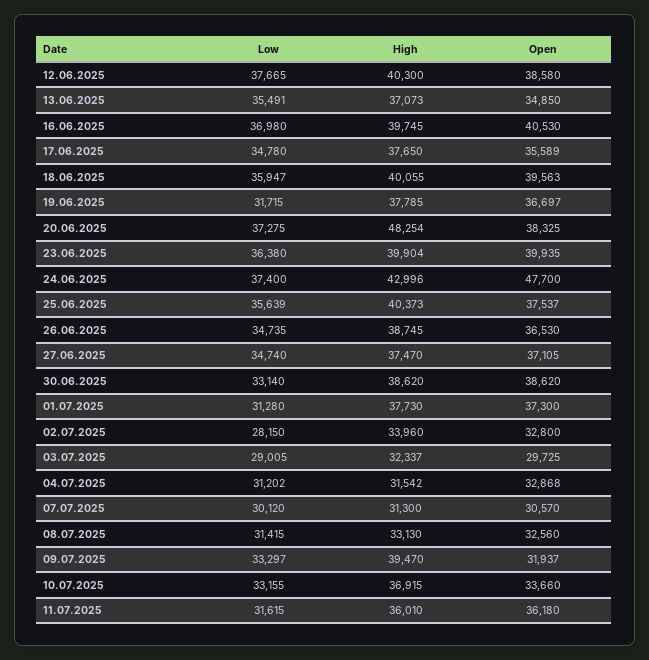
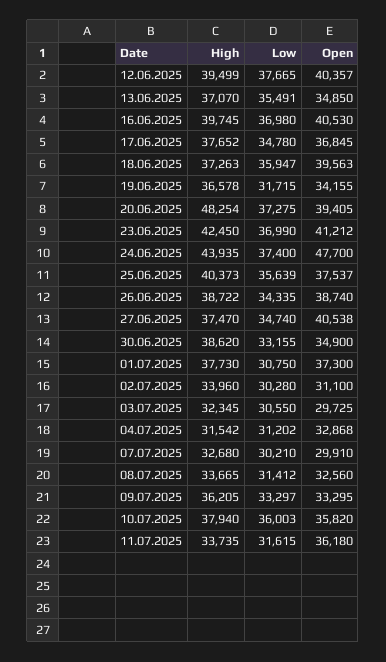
High, 12.06.2025: 40300 -> 39499
Open, 12.06.2025: 38580 -> 40357
High, 13.06.2025: 37073 -> 37070
High, 17.06.2025: 37650 -> 37652
Open, 17.06.2025: 35589 -> 36845
High, 18.06.2025: 40055 -> 37263
High, 19.06.2025: 37785 -> 36578
Open, 19.06.2025: 36697 -> 34155
Open, 20.06.2025: 38325 -> 39405
Low, 23.06.2025: 36380 -> 36990
High, 23.06.2025: 39904 -> 42450
Open, 23.06.2025: 39935 -> 41212
High, 24.06.2025: 42996 -> 43935
Low, 26.06.2025: 34735 -> 34335
High, 26.06.2025: 38745 -> 38722
Open, 26.06.2025: 36530 -> 38740
Open, 27.06.2025: 37105 -> 40538
Low, 30.06.2025: 33140 -> 33155
Open, 30.06.2025: 38620 -> 34900
Low, 01.07.2025: 31280 -> 30750
Low, 02.07.2025: 28150 -> 30280
Open, 02.07.2025: 32800 -> 31100
Low, 03.07.2025: 29005 -> 30550
High, 03.07.2025: 32337 -> 32345
Low, 07.07.2025: 30120 -> 30210
High, 07.07.2025: 31300 -> 32680
Open, 07.07.2025: 30570 -> 29910
Low, 08.07.2025: 31415 -> 31412
High, 08.07.2025: 33130 -> 33665
High, 09.07.2025: 39470 -> 36205
Open, 09.07.2025: 31937 -> 33295
Low, 10.07.2025: 33155 -> 36003
High, 10.07.2025: 36915 -> 37940
Open, 10.07.2025: 33660 -> 35820
High, 11.07.2025: 36010 -> 33735

